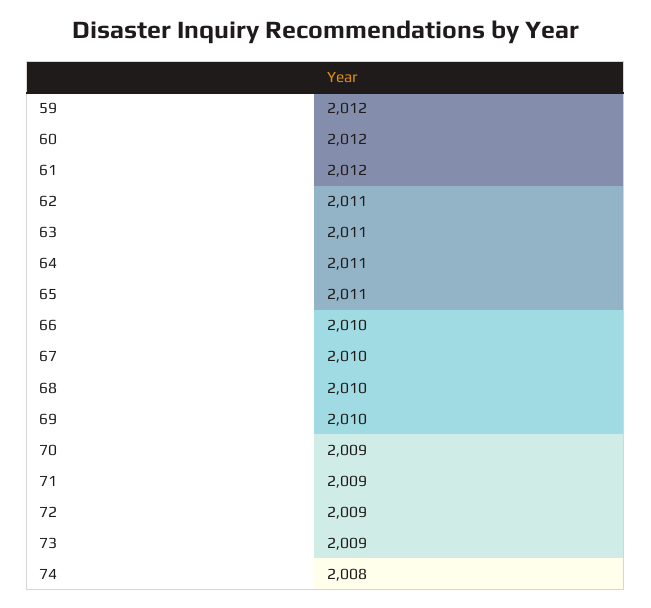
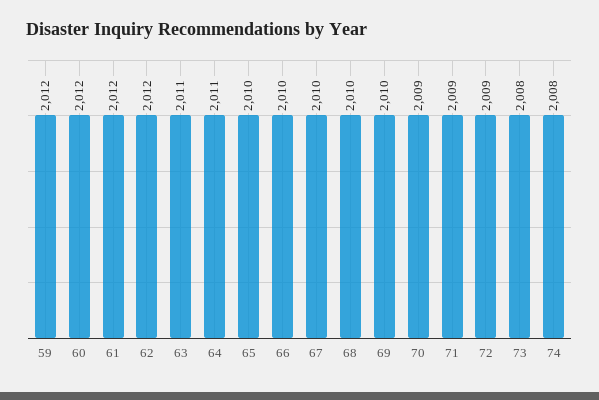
62: 2011 -> 2012
65: 2011 -> 2010
73: 2009 -> 2008

